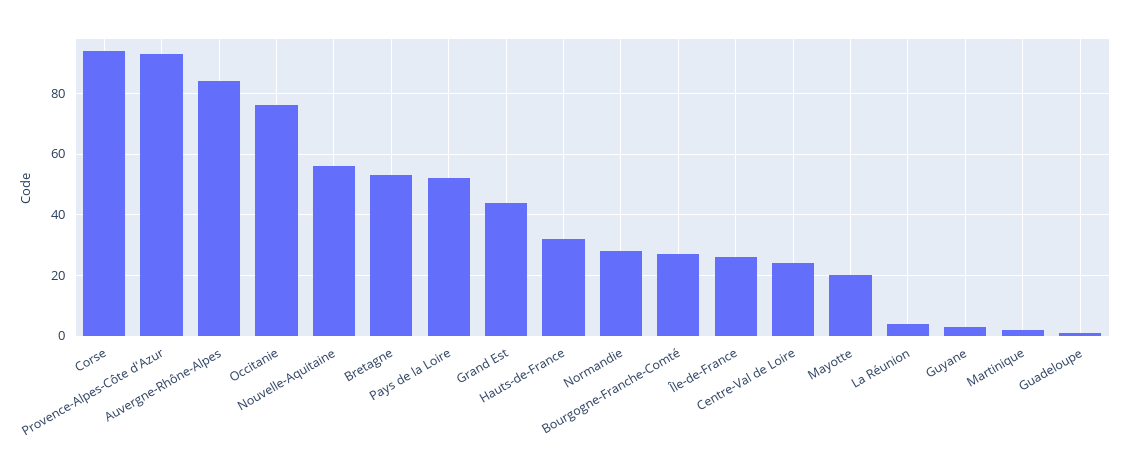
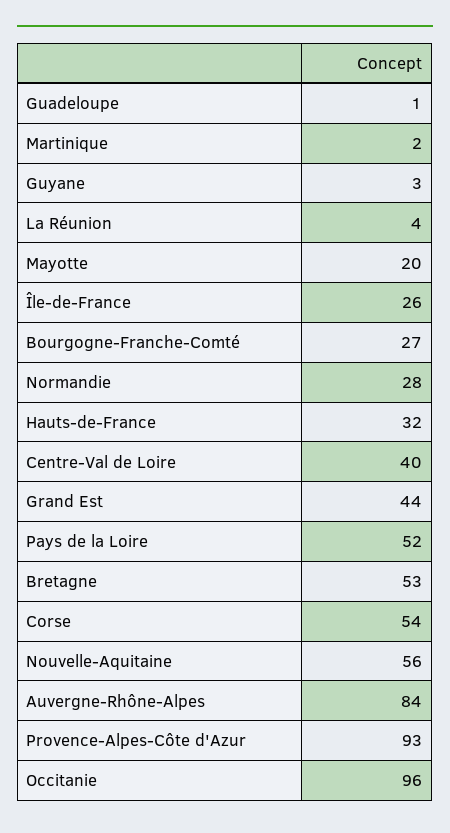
Corse: 95 -> 54
Occitanie: 75 -> 96
Centre-Val de Loire: 25 -> 40

